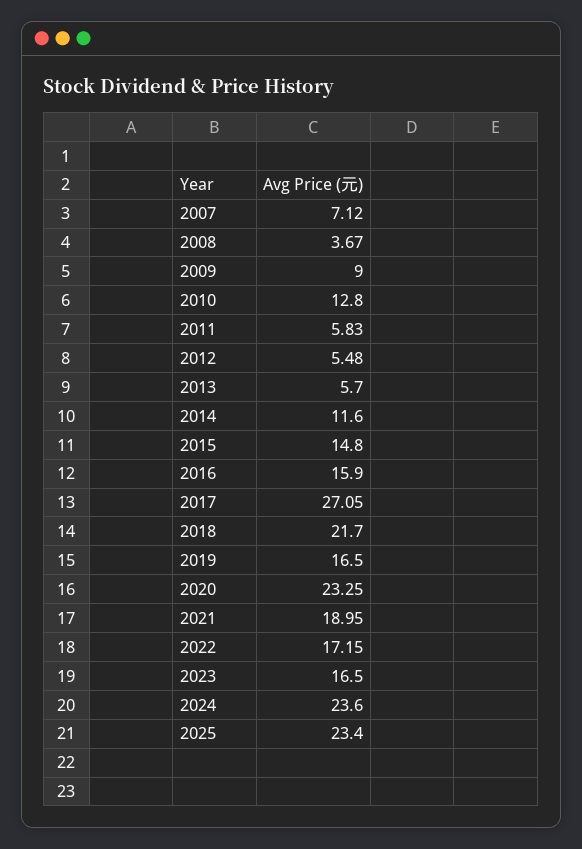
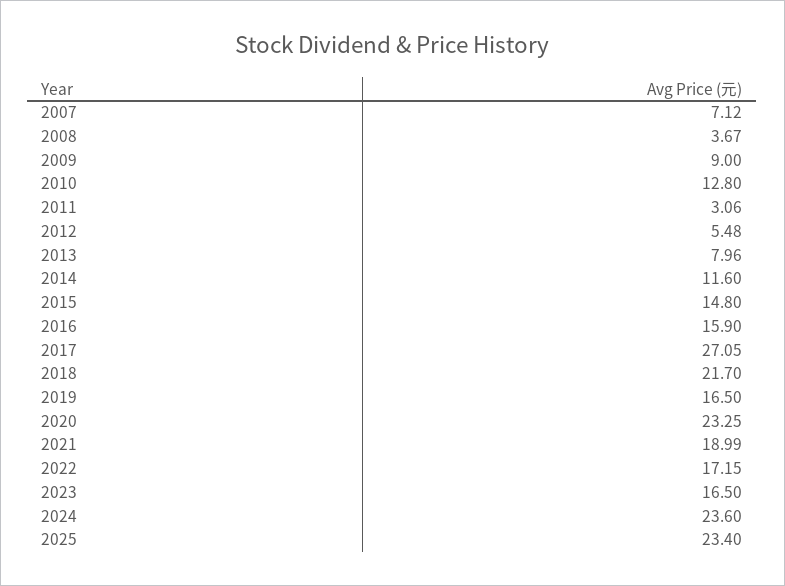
2011: 5.83 -> 3.06
2013: 5.7 -> 7.96
2021: 18.95 -> 18.99

